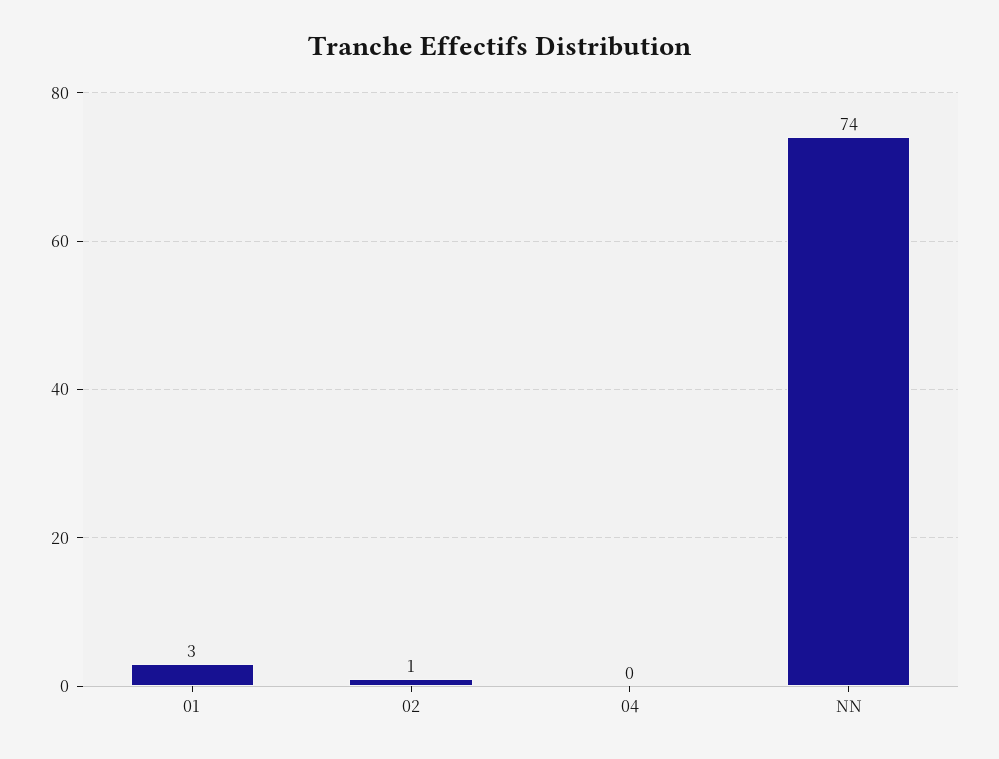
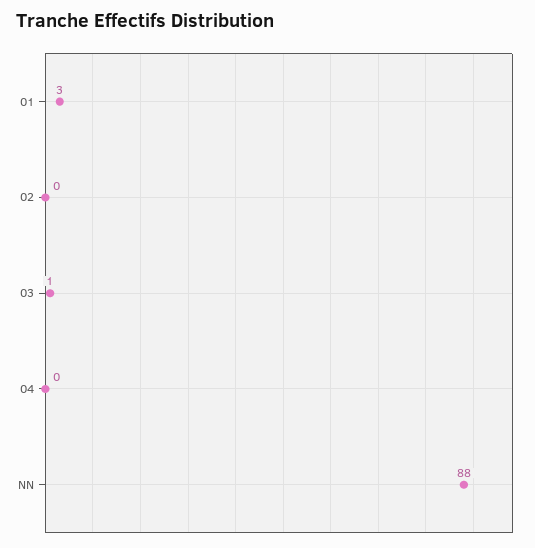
02: 1 -> 0
NN: 74 -> 88
03: none -> 1

